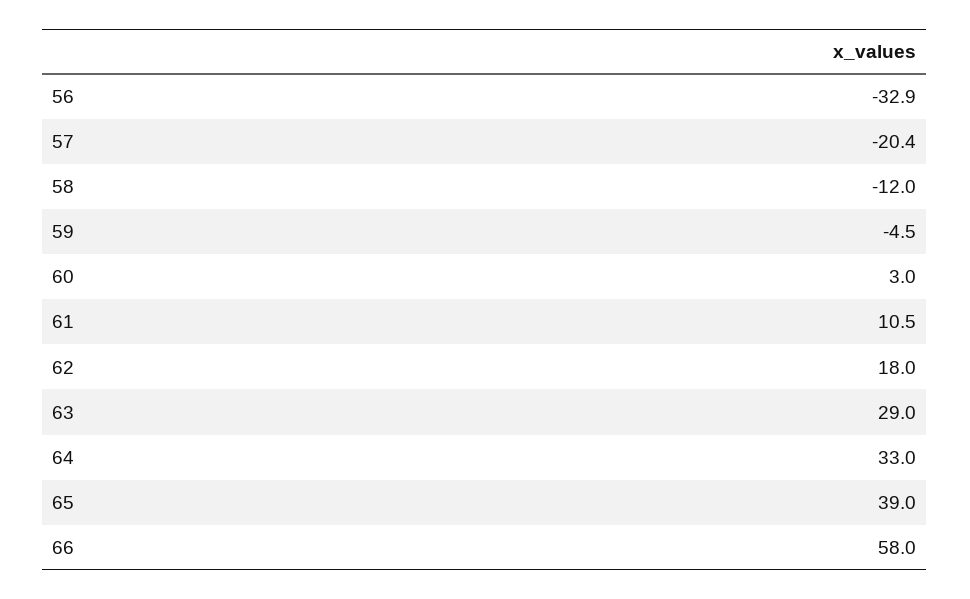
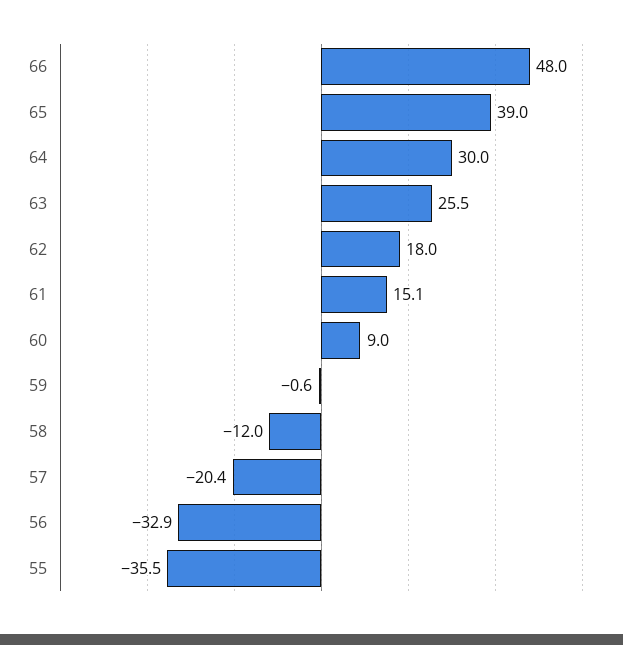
59: -4.5 -> -0.6
60: 3 -> 9
61: 10.5 -> 15.1
63: 29 -> 25.5
64: 33 -> 30
66: 58 -> 48
55: none -> -35.5

